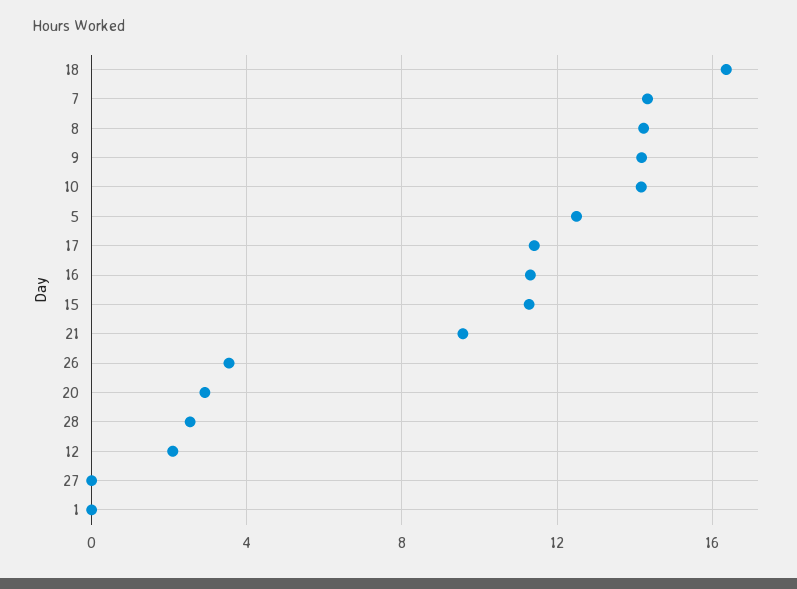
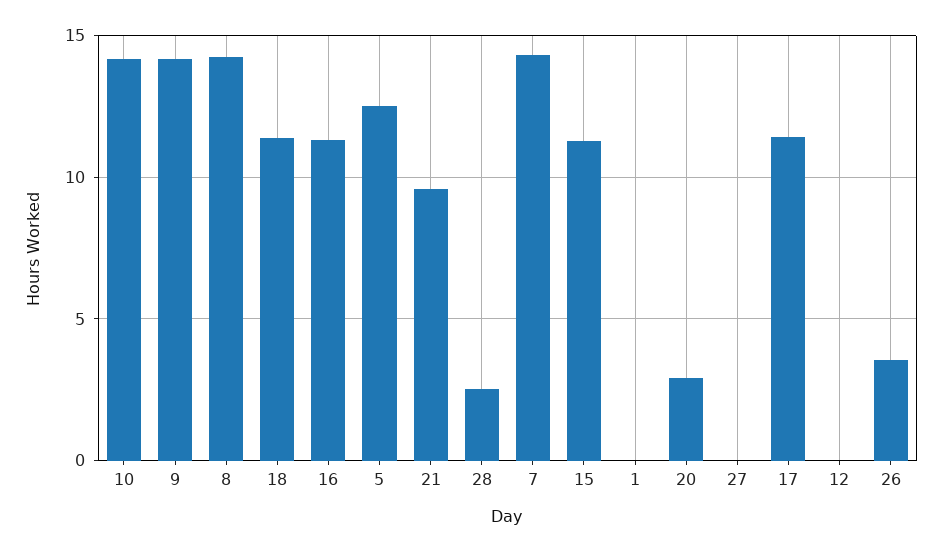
18: 16.5 -> 11.5
12: 2 -> 0

